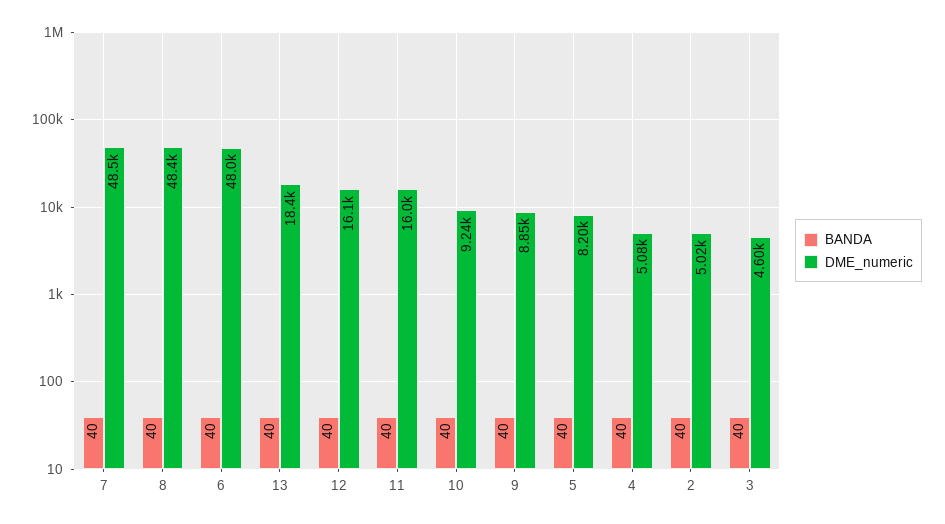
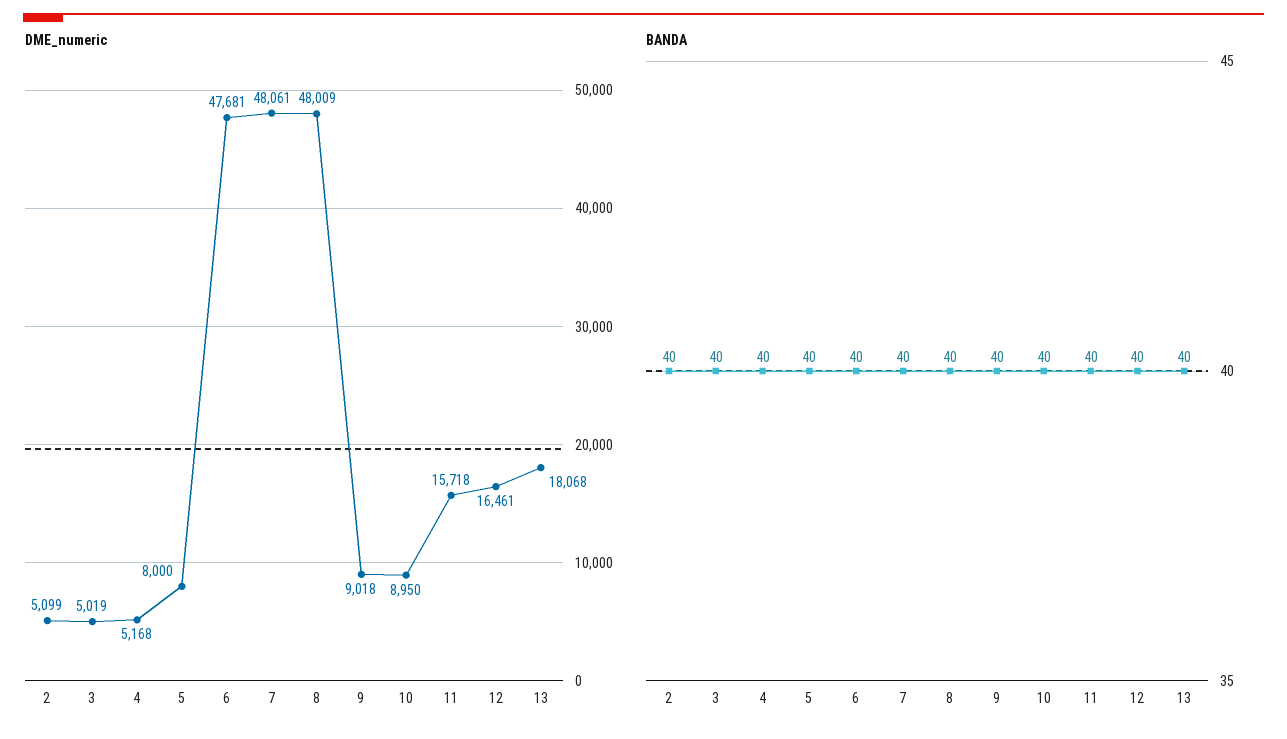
DME_numeric, 7: 48500 -> 48061
DME_numeric, 8: 48400 -> 48009
DME_numeric, 6: 48000 -> 47681
DME_numeric, 13: 18400 -> 18068
DME_numeric, 12: 16100 -> 16461
DME_numeric, 11: 16000 -> 15718
DME_numeric, 10: 9240 -> 8950
DME_numeric, 9: 8850 -> 9018
DME_numeric, 5: 8200 -> 8000
DME_numeric, 4: 5080 -> 5168
DME_numeric, 2: 5020 -> 5099
DME_numeric, 3: 4600 -> 5019

